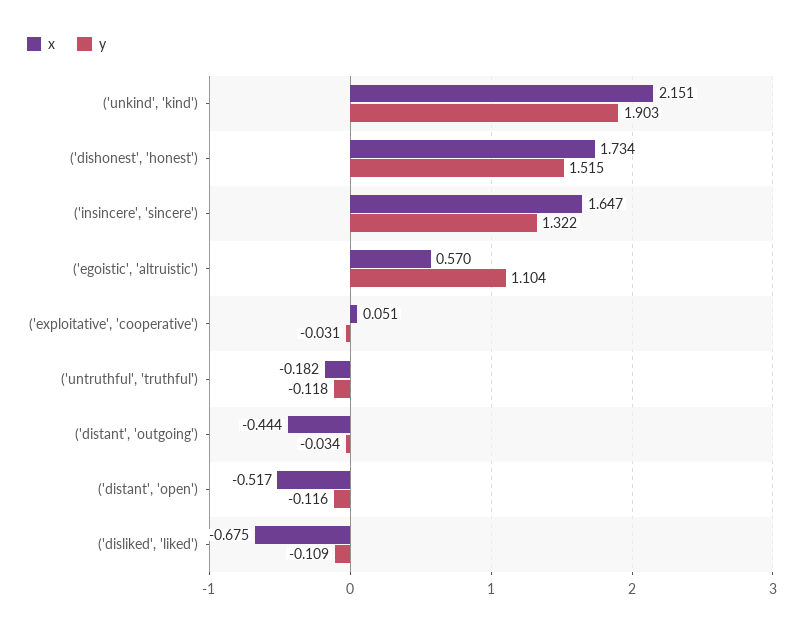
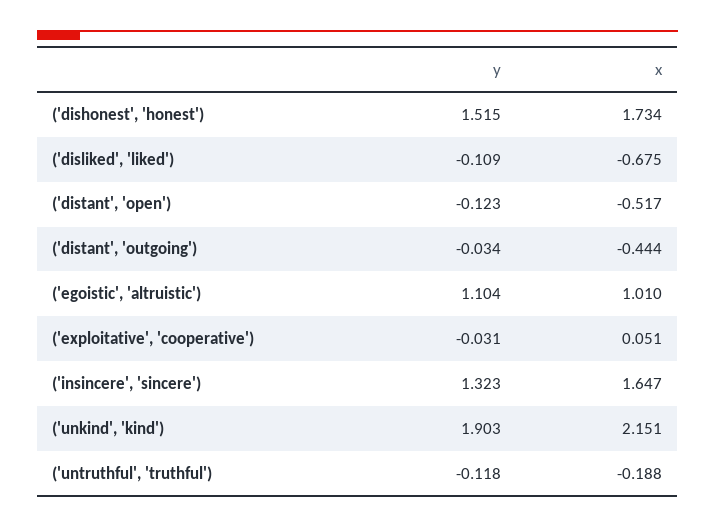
y, ('insincere', 'sincere'): 1.322 -> 1.323
x, ('egoistic', 'altruistic'): 0.57 -> 1.01
x, ('untruthful', 'truthful'): -0.182 -> -0.188
y, ('distant', 'open'): -0.116 -> -0.123

